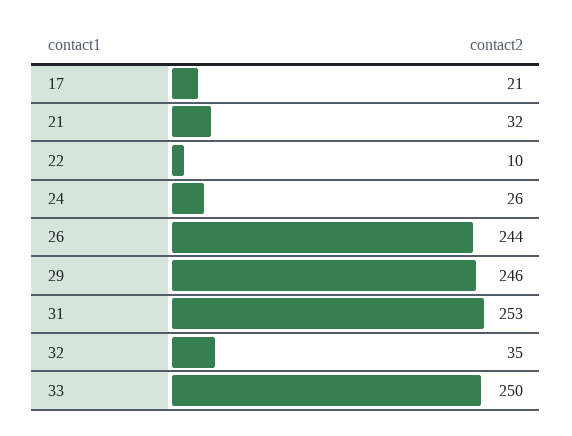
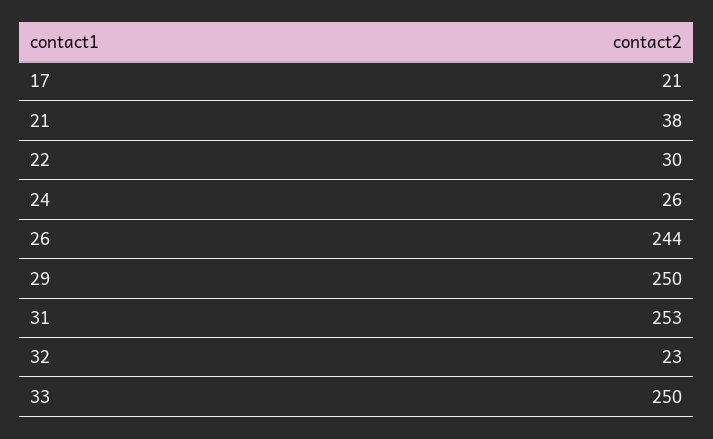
21: 32 -> 38
22: 10 -> 30
29: 246 -> 250
32: 35 -> 23

